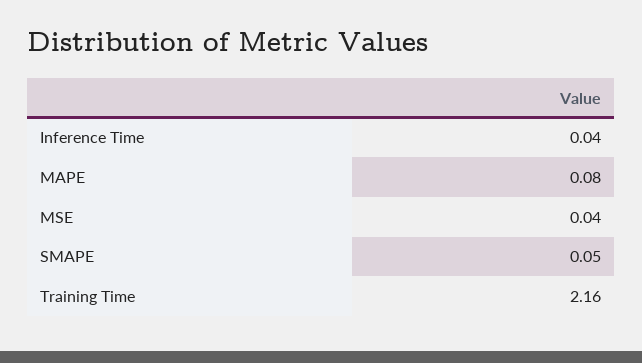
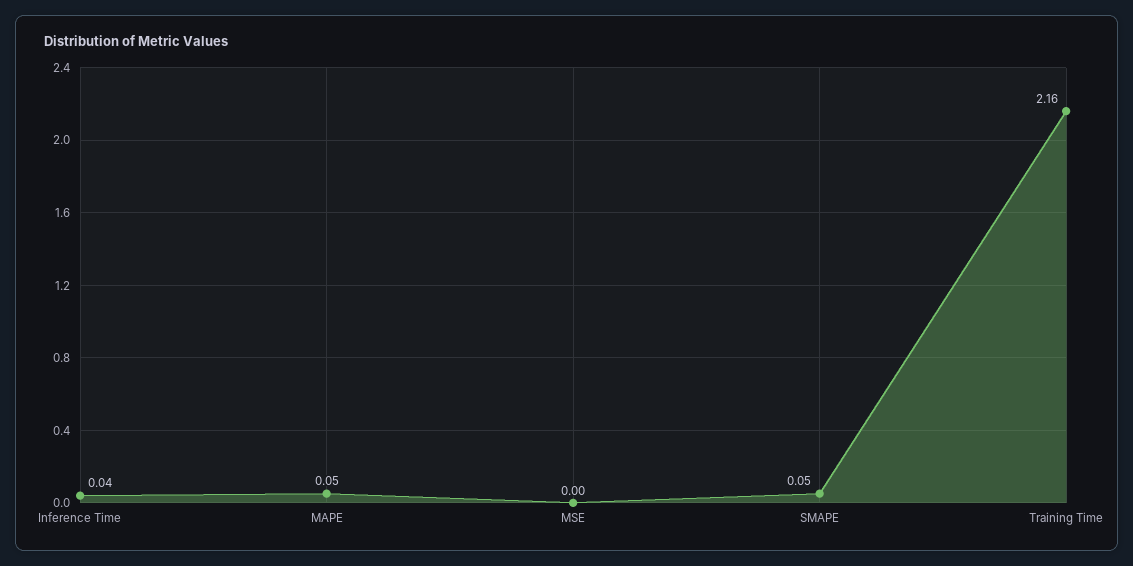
MAPE: 0.08 -> 0.05
MSE: 0.04 -> 0

